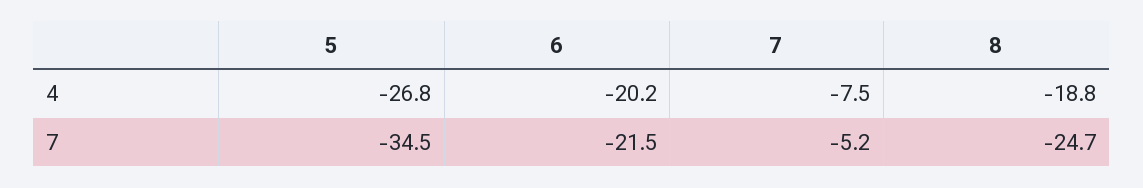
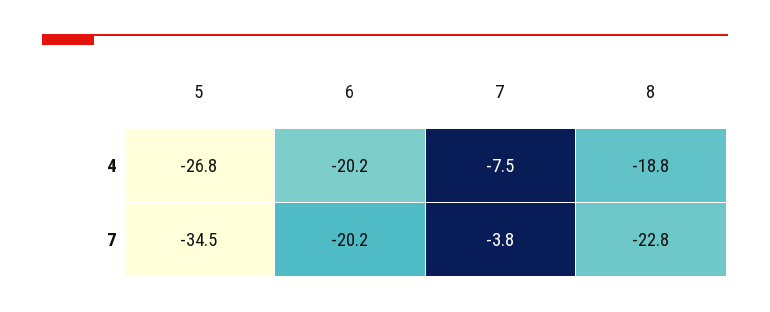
6, 7: -21.5 -> -20.2
7, 7: -5.2 -> -3.8
8, 7: -24.7 -> -22.8

